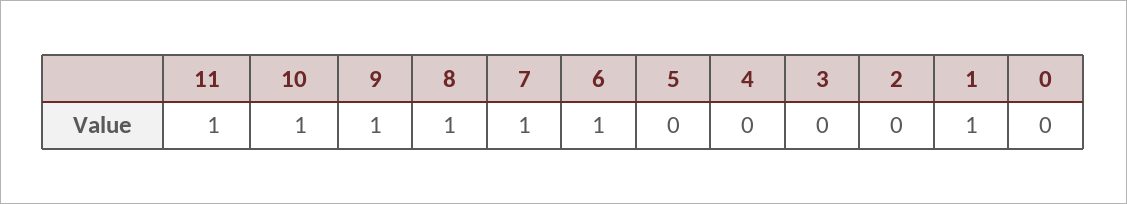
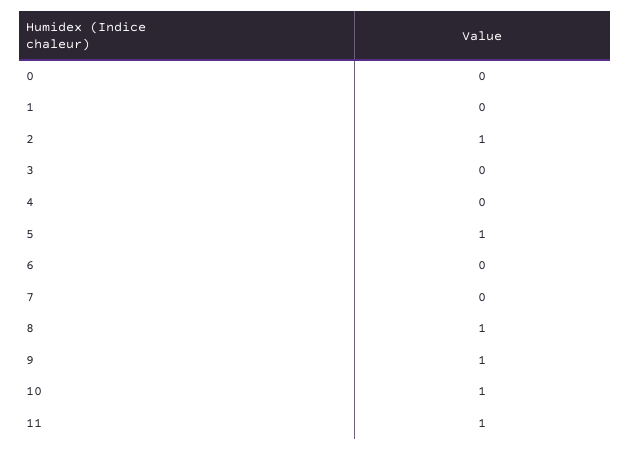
7: 1 -> 0
6: 1 -> 0
5: 0 -> 1
2: 0 -> 1
1: 1 -> 0

